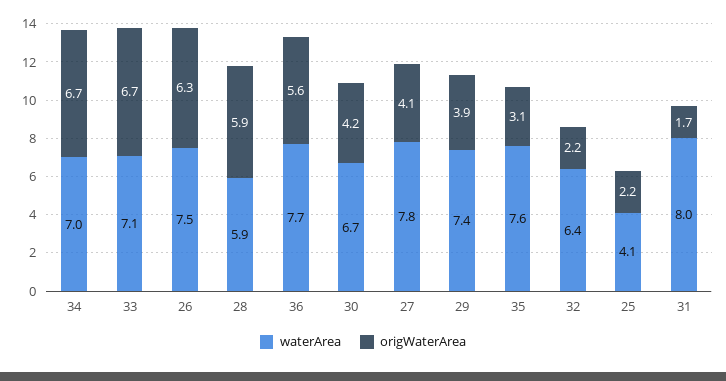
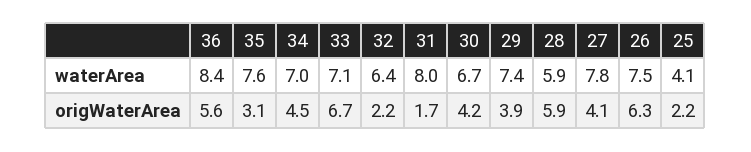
origWaterArea, 34: 6.7 -> 4.5
waterArea, 36: 7.7 -> 8.4

